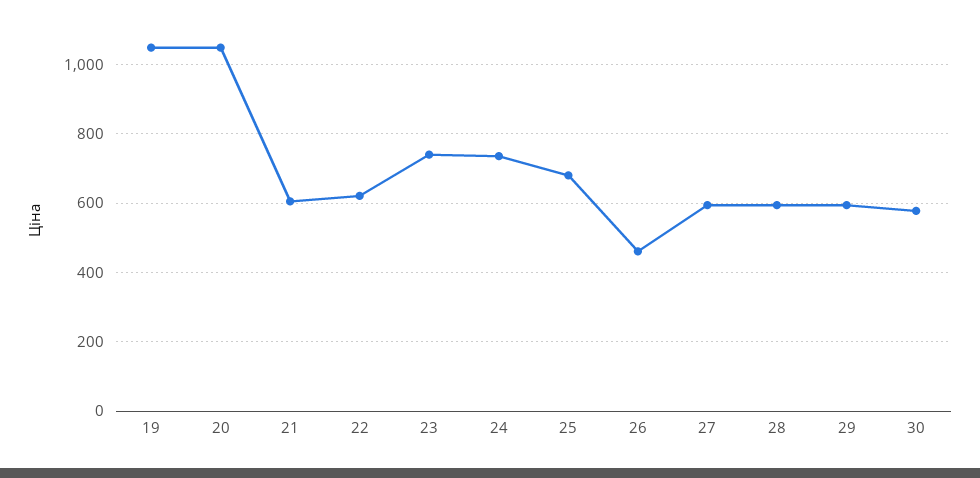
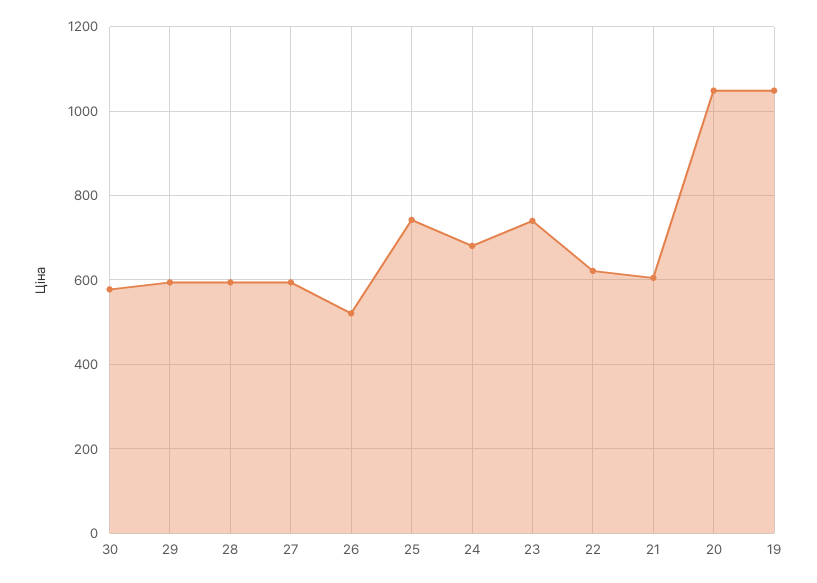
24: 740 -> 680
25: 680 -> 740
26: 460 -> 520

